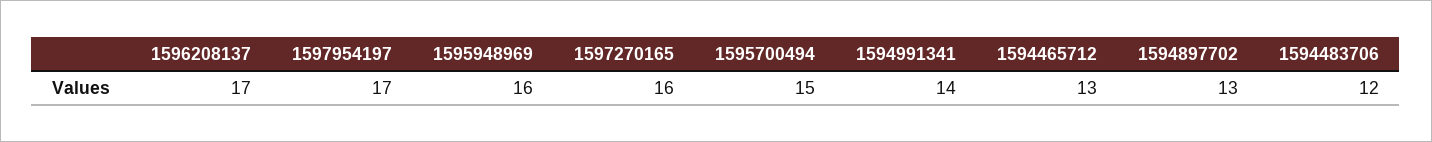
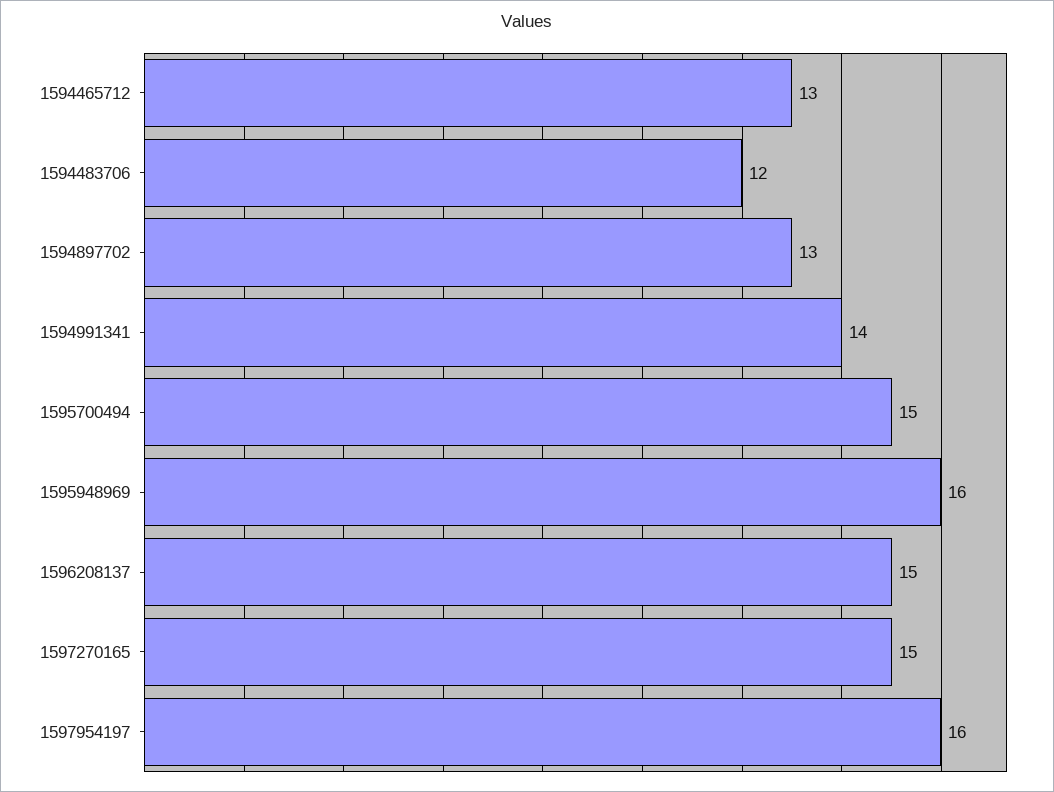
1596208137: 17 -> 15
1597954197: 17 -> 16
1597270165: 16 -> 15

